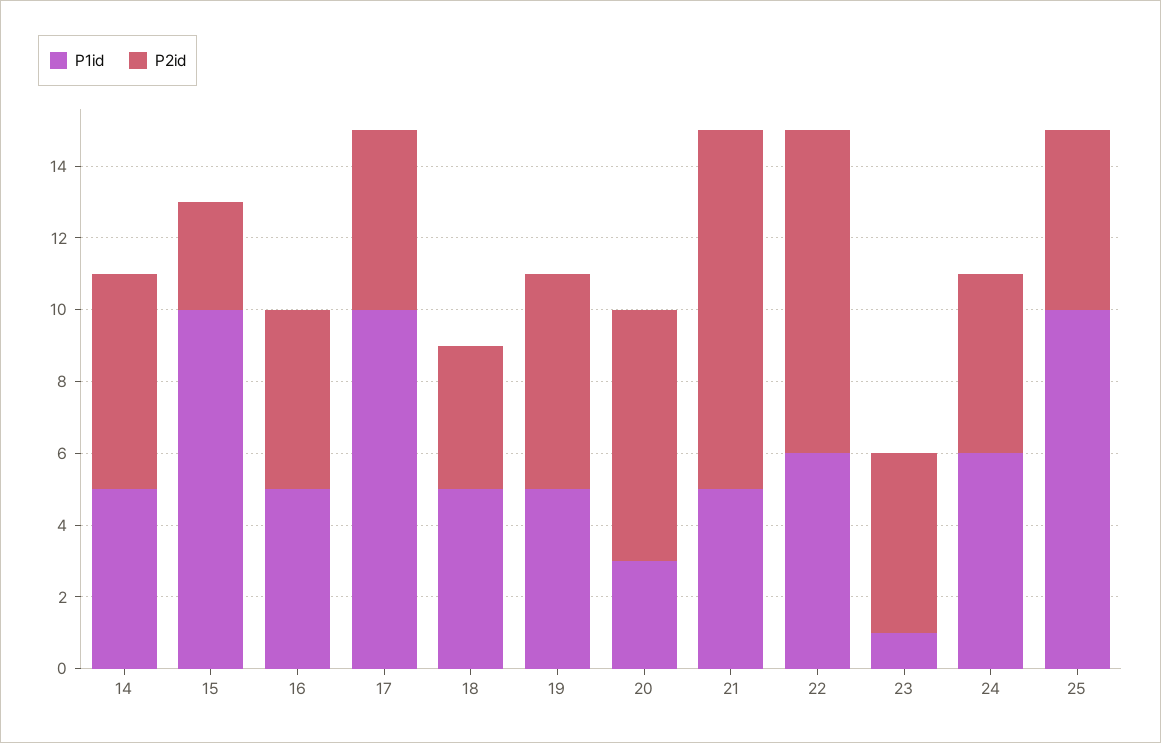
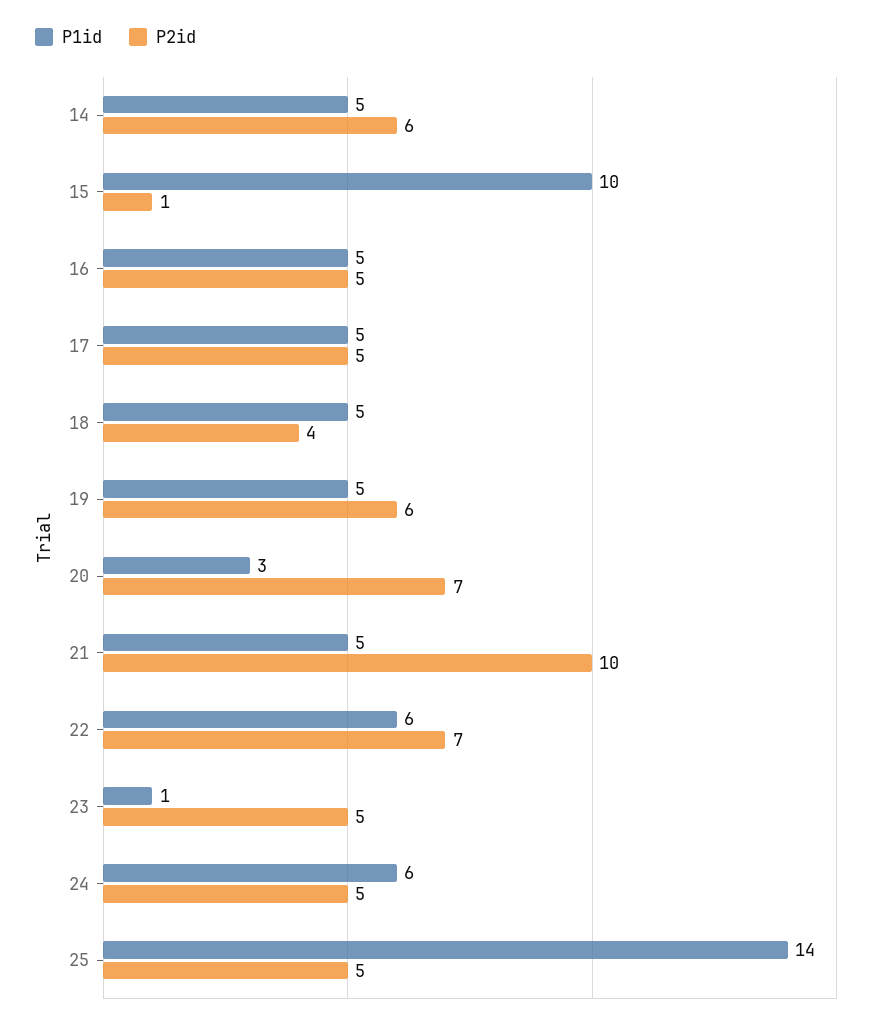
P2id, 15: 3 -> 1
P1id, 17: 10 -> 5
P2id, 22: 9 -> 7
P1id, 25: 10 -> 14

